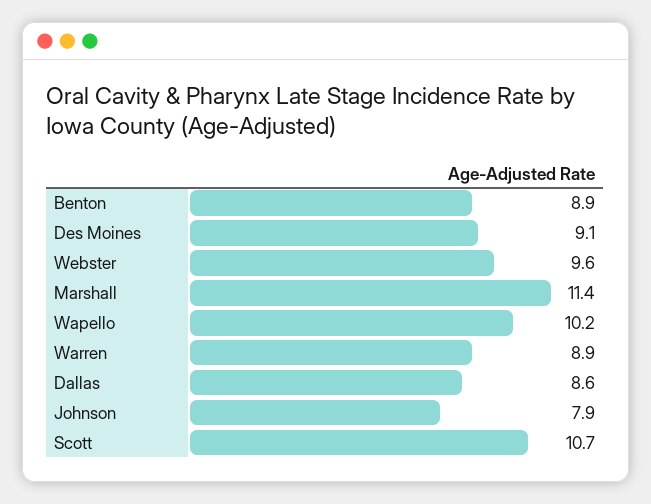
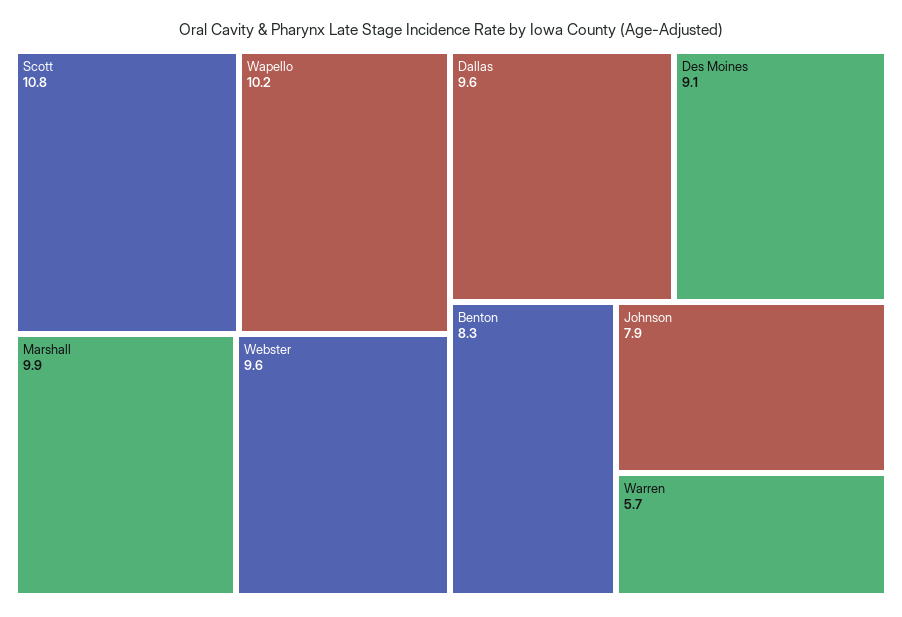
Benton: 8.9 -> 8.3
Marshall: 11.4 -> 9.9
Warren: 8.9 -> 5.7
Dallas: 8.6 -> 9.6
Scott: 10.7 -> 10.8

